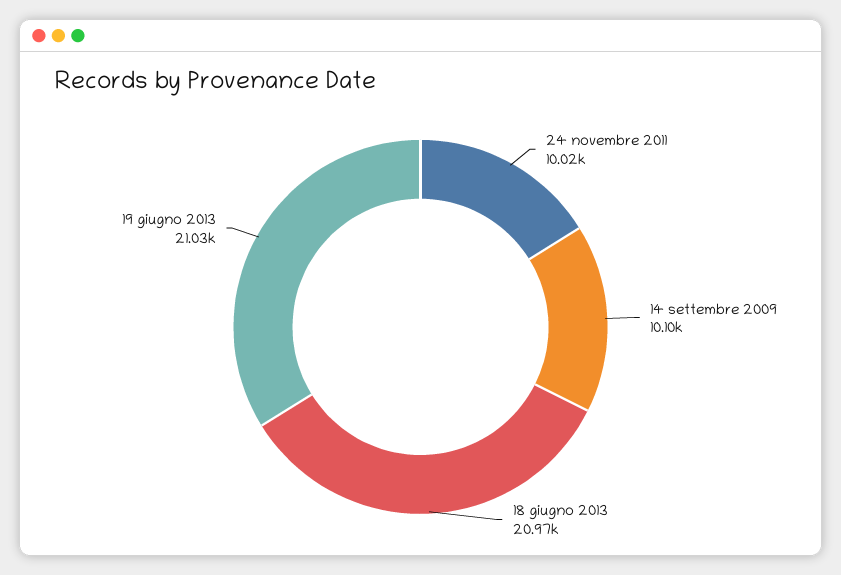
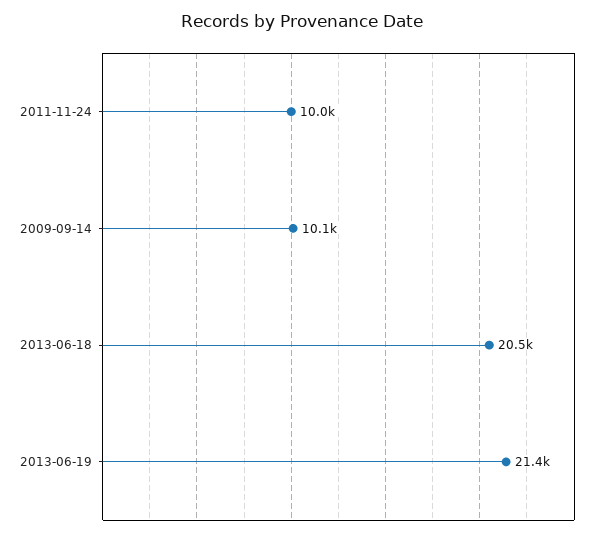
18 giugno 2013: 20970 -> 20500
19 giugno 2013: 21030 -> 21400

